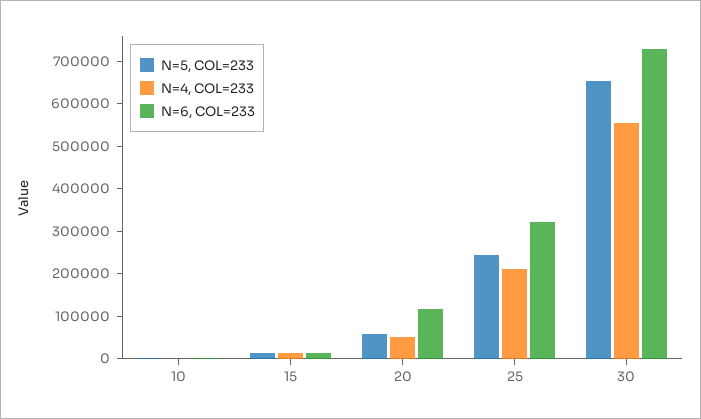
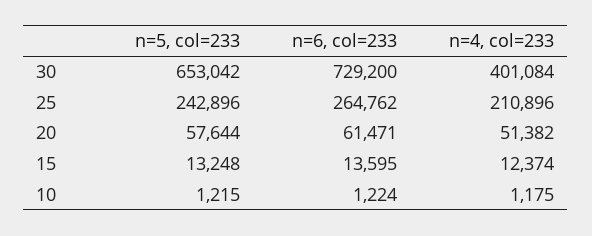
N=6, COL=233, 20: 120000 -> 61471
N=6, COL=233, 25: 320000 -> 264762
N=4, COL=233, 30: 560000 -> 401084

